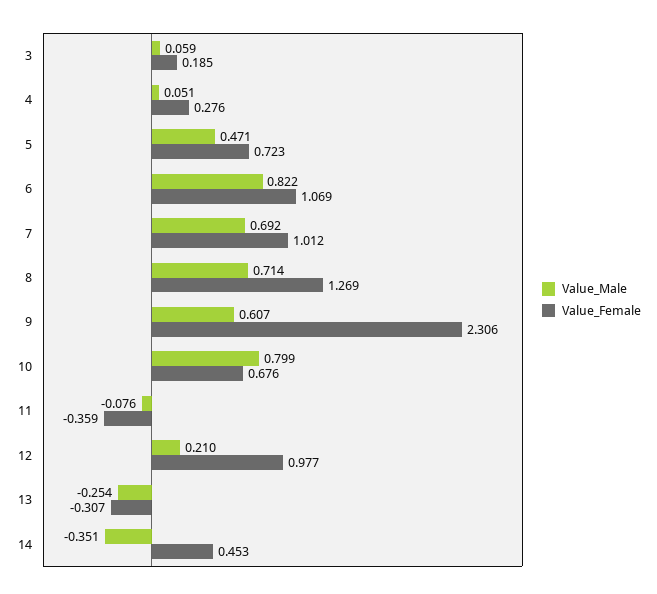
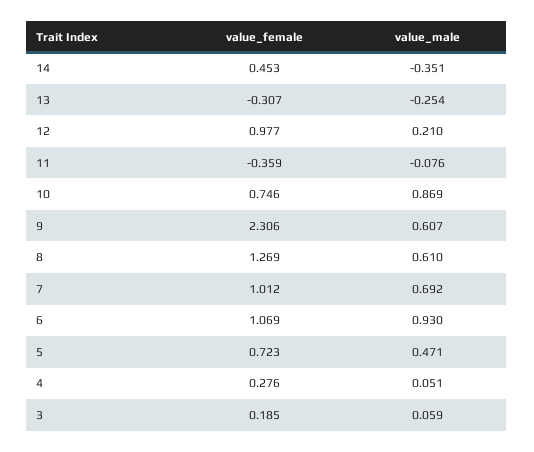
Value_Male, 6: 0.822 -> 0.93
Value_Male, 8: 0.714 -> 0.61
Value_Male, 10: 0.799 -> 0.869
Value_Female, 10: 0.676 -> 0.746

